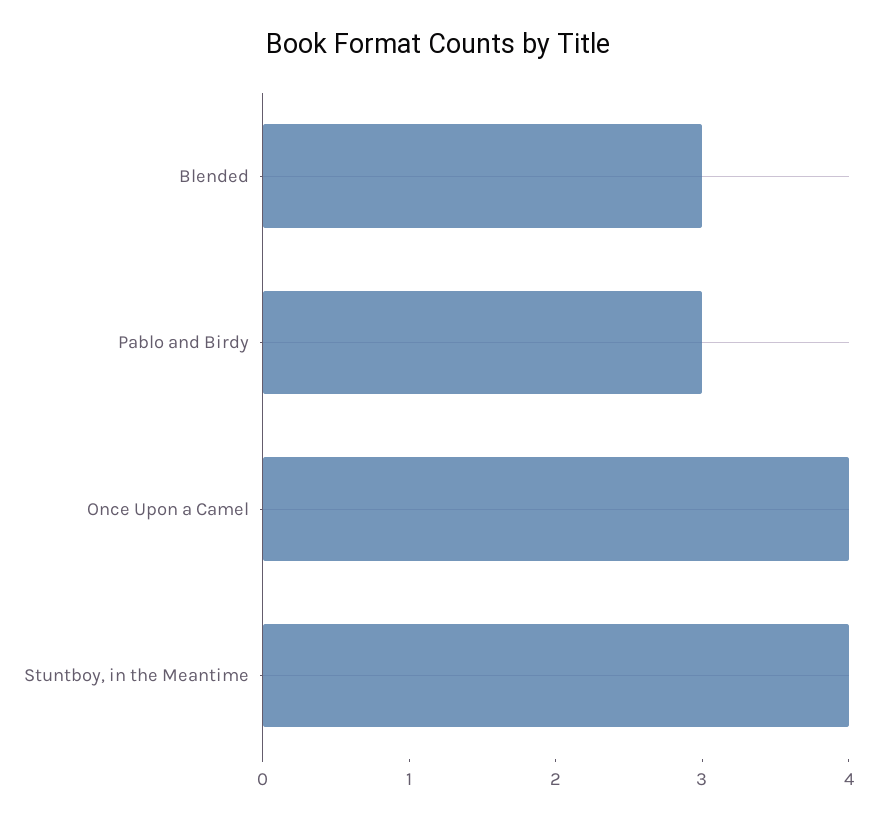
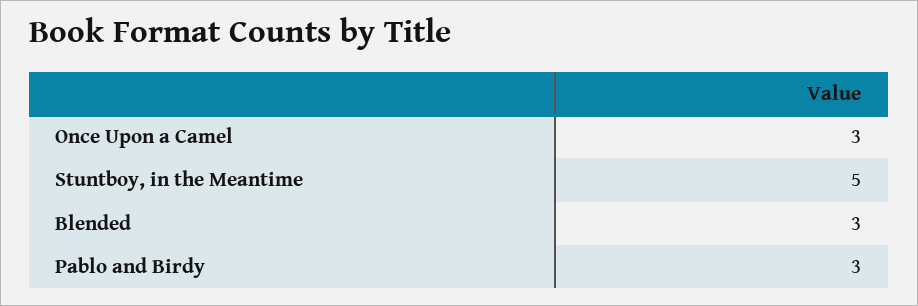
Once Upon a Camel: 4 -> 3
Stuntboy, in the Meantime: 4 -> 5

